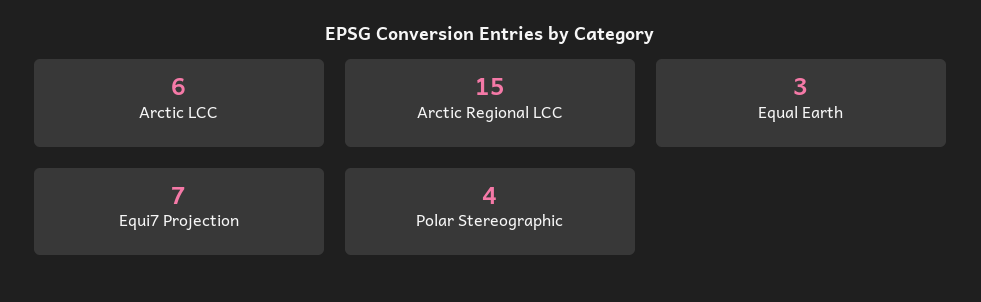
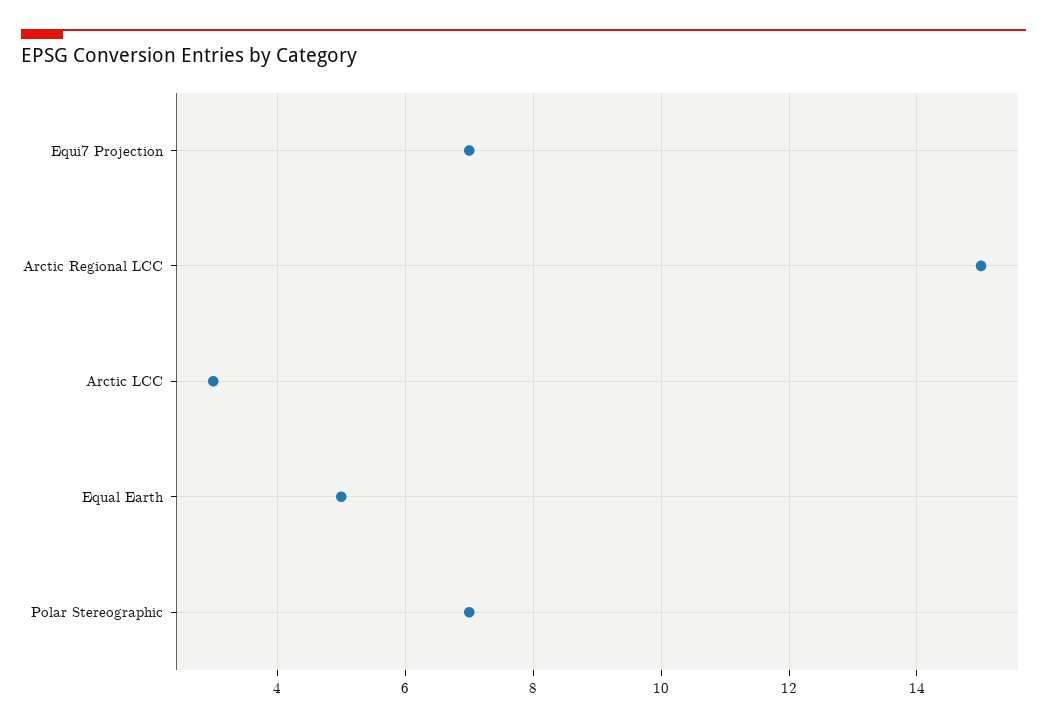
Arctic LCC: 6 -> 3
Equal Earth: 3 -> 5
Polar Stereographic: 4 -> 7

